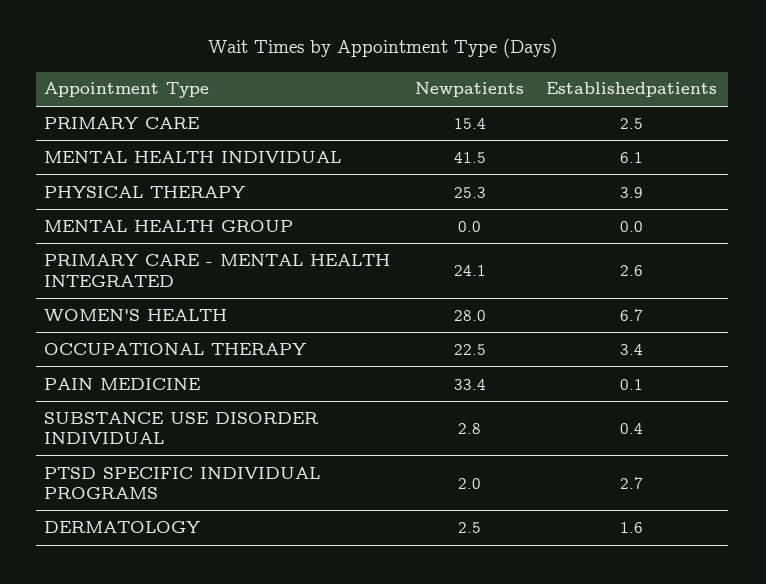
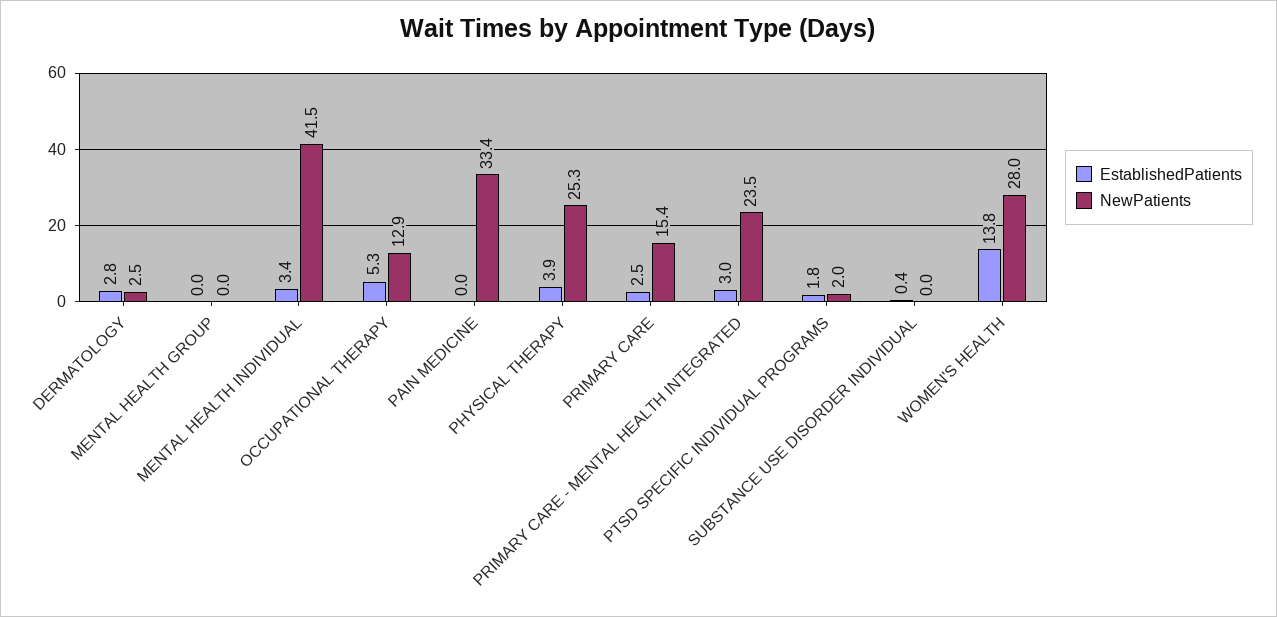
Establishedpatients, MENTAL HEALTH INDIVIDUAL: 6.1 -> 3.4
Newpatients, PRIMARY CARE - MENTAL HEALTH INTEGRATED: 24.1 -> 23.5
Establishedpatients, PRIMARY CARE - MENTAL HEALTH INTEGRATED: 2.6 -> 3
Establishedpatients, WOMEN'S HEALTH: 6.7 -> 13.8
Newpatients, OCCUPATIONAL THERAPY: 22.5 -> 12.9
Establishedpatients, OCCUPATIONAL THERAPY: 3.4 -> 5.3
Establishedpatients, PAIN MEDICINE: 0.1 -> 0
Newpatients, SUBSTANCE USE DISORDER INDIVIDUAL: 2.8 -> 0
Establishedpatients, PTSD SPECIFIC INDIVIDUAL PROGRAMS: 2.7 -> 1.8
Establishedpatients, DERMATOLOGY: 1.6 -> 2.8

